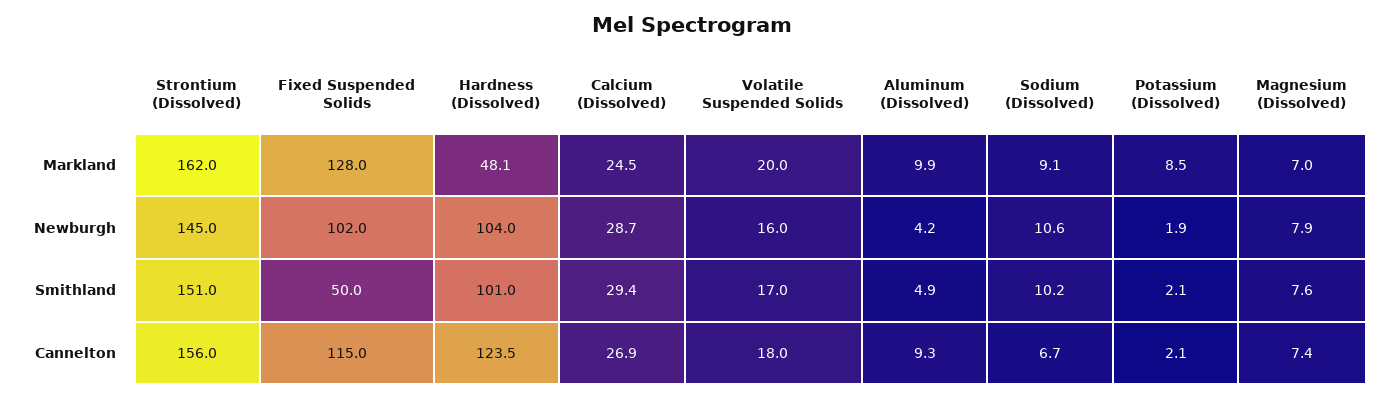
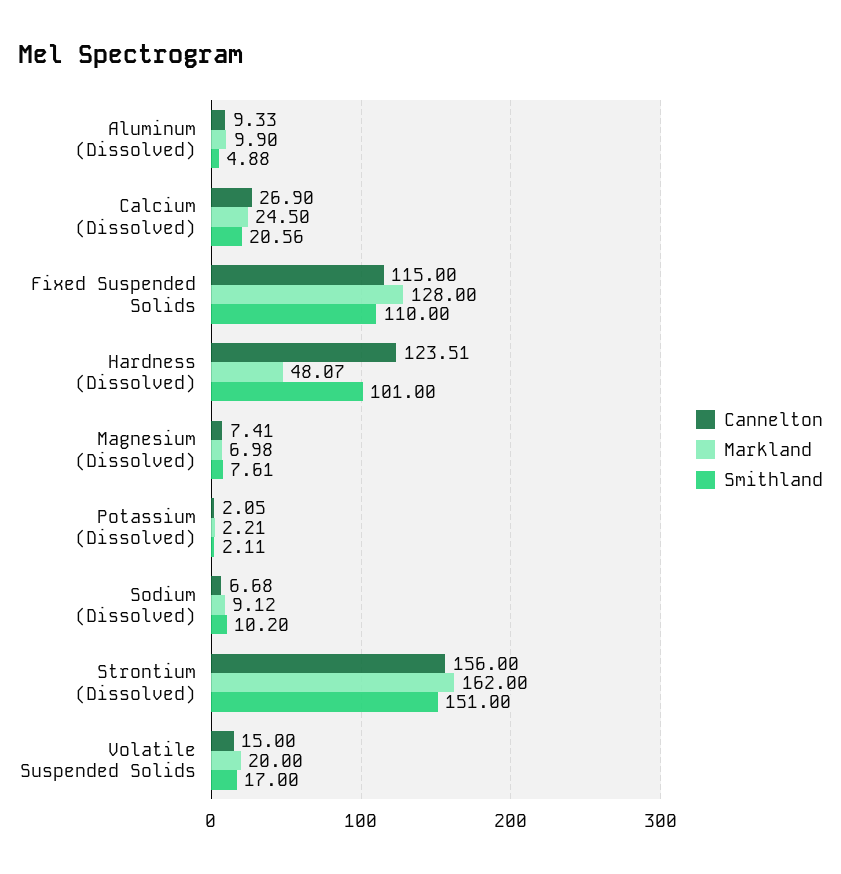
Markland, Potassium (Dissolved): 8.5 -> 2.21
Newburgh, Strontium (Dissolved): 145 -> none
Newburgh, Fixed Suspended Solids: 102 -> none
Newburgh, Hardness (Dissolved): 104 -> none
Newburgh, Calcium (Dissolved): 28.7 -> none
Newburgh, Volatile Suspended Solids: 16 -> none
Newburgh, Aluminum (Dissolved): 4.2 -> none
Newburgh, Sodium (Dissolved): 10.6 -> none
Newburgh, Potassium (Dissolved): 1.9 -> none
Newburgh, Magnesium (Dissolved): 7.9 -> none
Smithland, Fixed Suspended Solids: 50 -> 110
Smithland, Calcium (Dissolved): 29.4 -> 20.56
Cannelton, Volatile Suspended Solids: 18 -> 15

